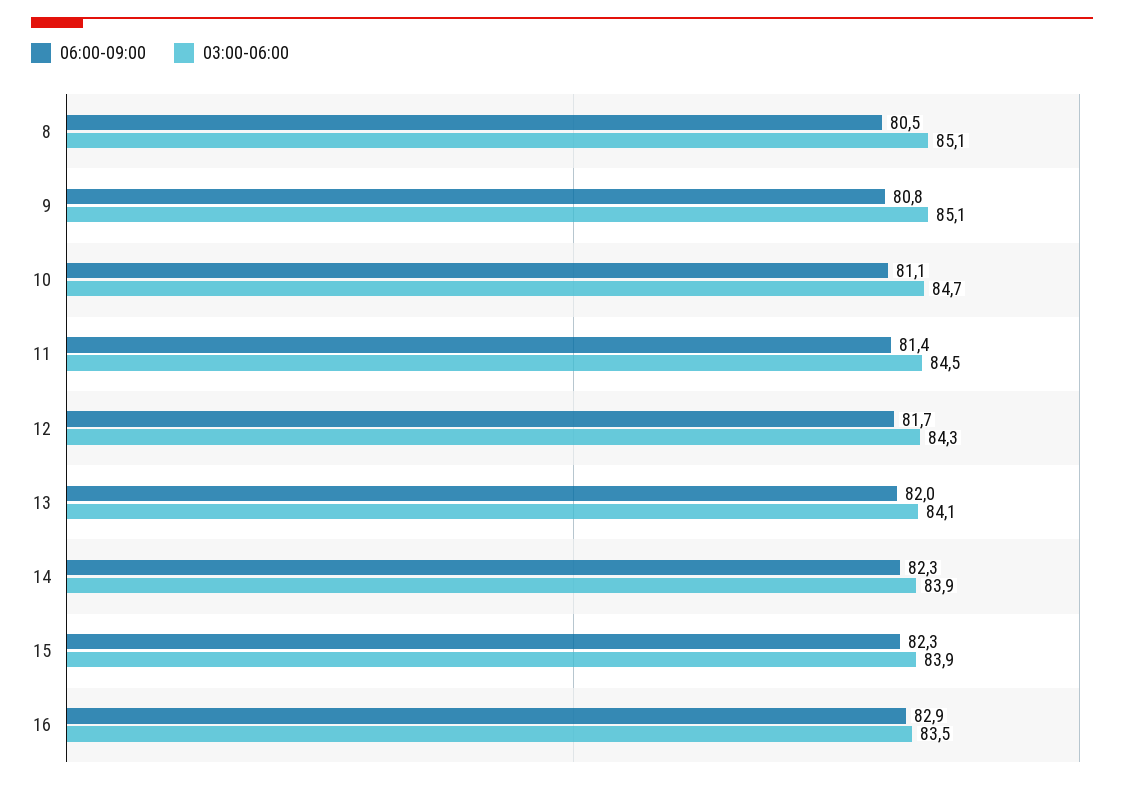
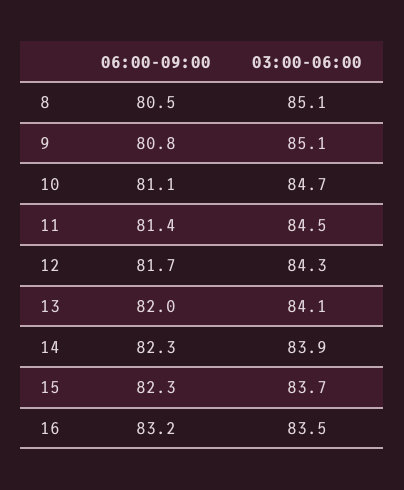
03:00-06:00, 15: 83.9 -> 83.7
06:00-09:00, 16: 82.9 -> 83.2

